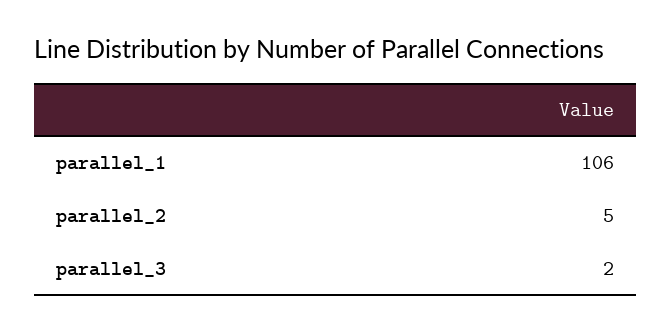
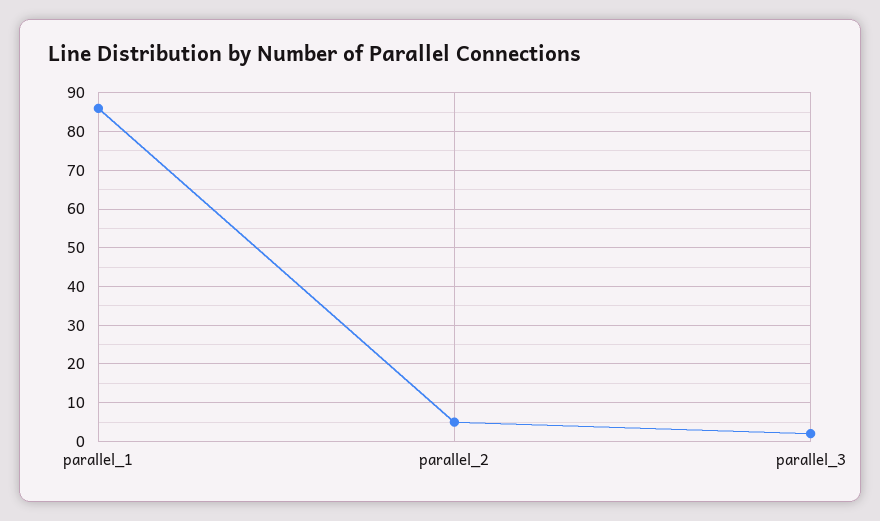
parallel_1: 106 -> 85

